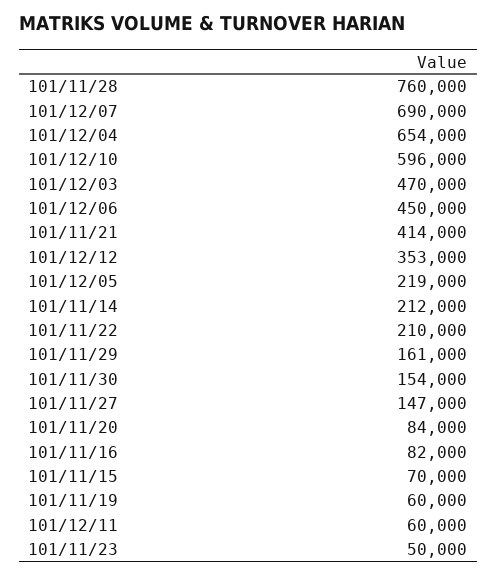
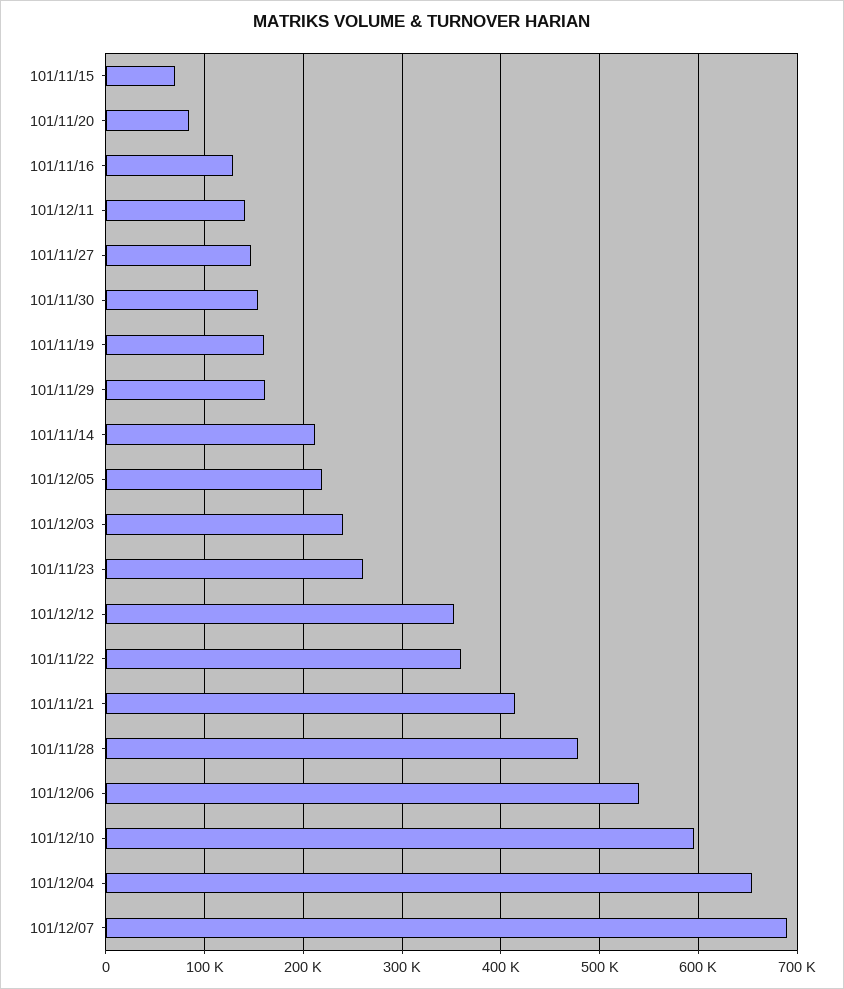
101/11/28: 760000 -> 480000
101/12/03: 470000 -> 240000
101/12/06: 450000 -> 540000
101/11/22: 210000 -> 360000
101/11/16: 82000 -> 130000
101/11/19: 60000 -> 160000
101/12/11: 60000 -> 140000
101/11/23: 50000 -> 260000

